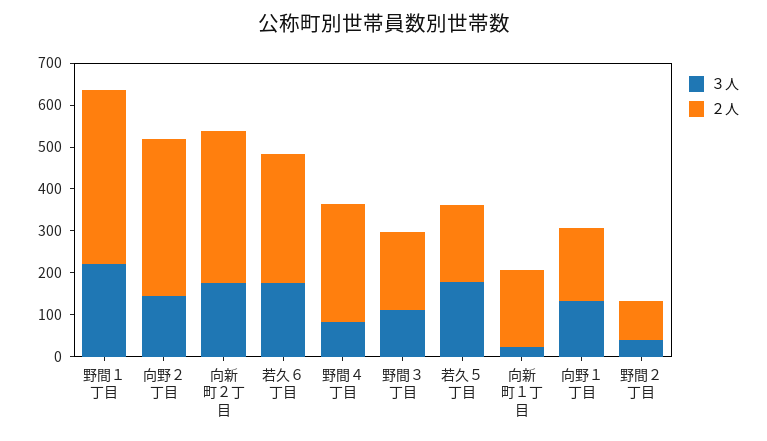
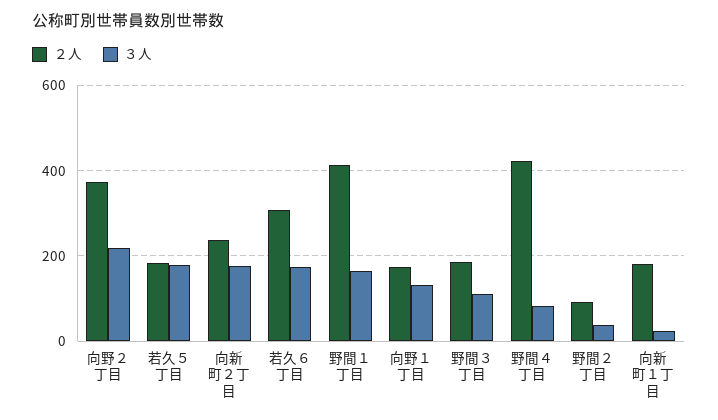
３人, 野間１丁目: 220 -> 160
３人, 向野２丁目: 140 -> 220
２人, 向新町２丁目: 360 -> 240
２人, 野間４丁目: 280 -> 420

